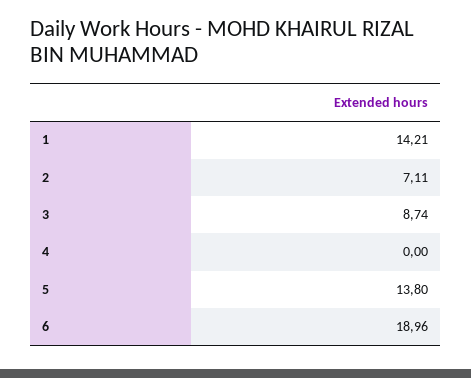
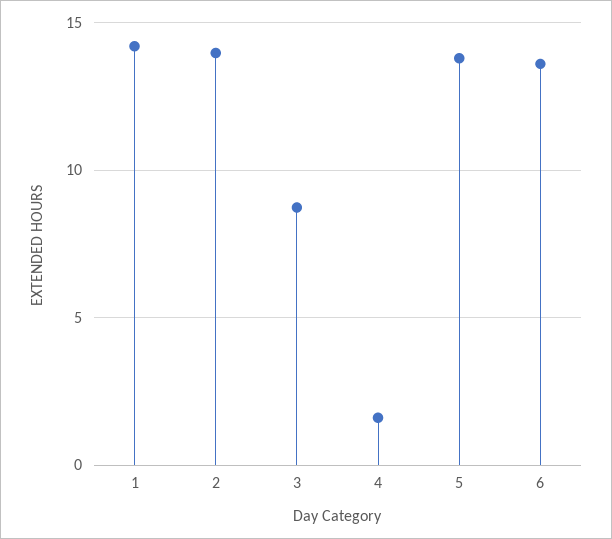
2: 7.11 -> 14
4: 0 -> 1.5
6: 18.96 -> 13.5

